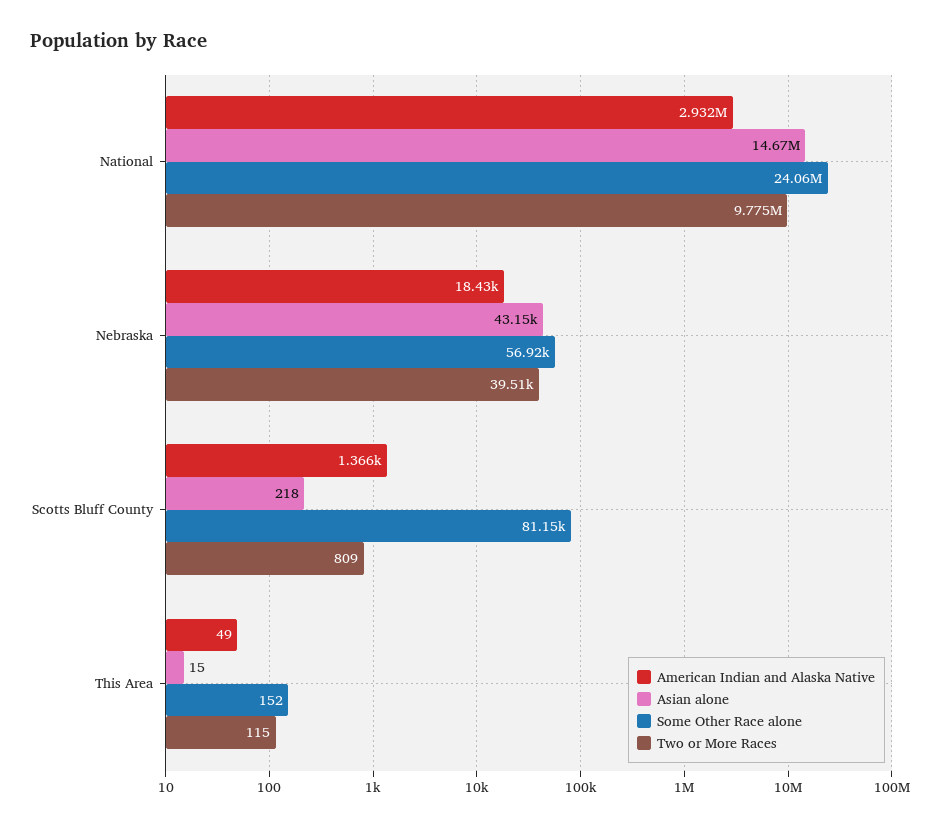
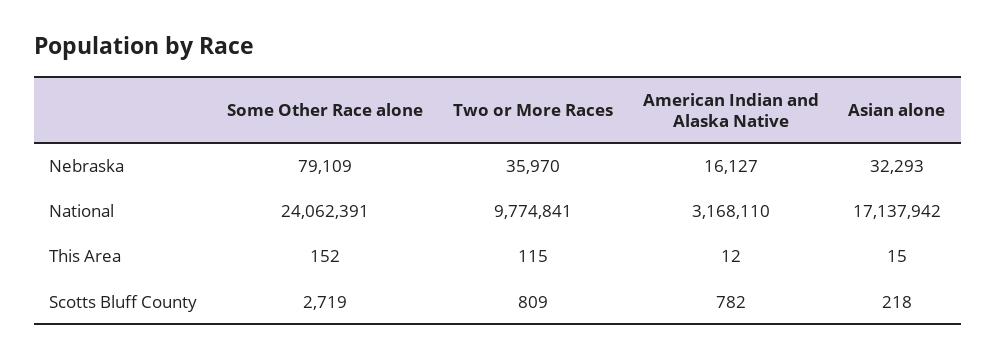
American Indian and Alaska Native, National: 2932000 -> 3168110
Asian alone, National: 14670000 -> 17137942
American Indian and Alaska Native, Nebraska: 18430 -> 16127
Asian alone, Nebraska: 43150 -> 32293
Some Other Race alone, Nebraska: 56920 -> 79109
Two or More Races, Nebraska: 39510 -> 35970
American Indian and Alaska Native, Scotts Bluff County: 1366 -> 782
Some Other Race alone, Scotts Bluff County: 81150 -> 2719
American Indian and Alaska Native, This Area: 49 -> 12

